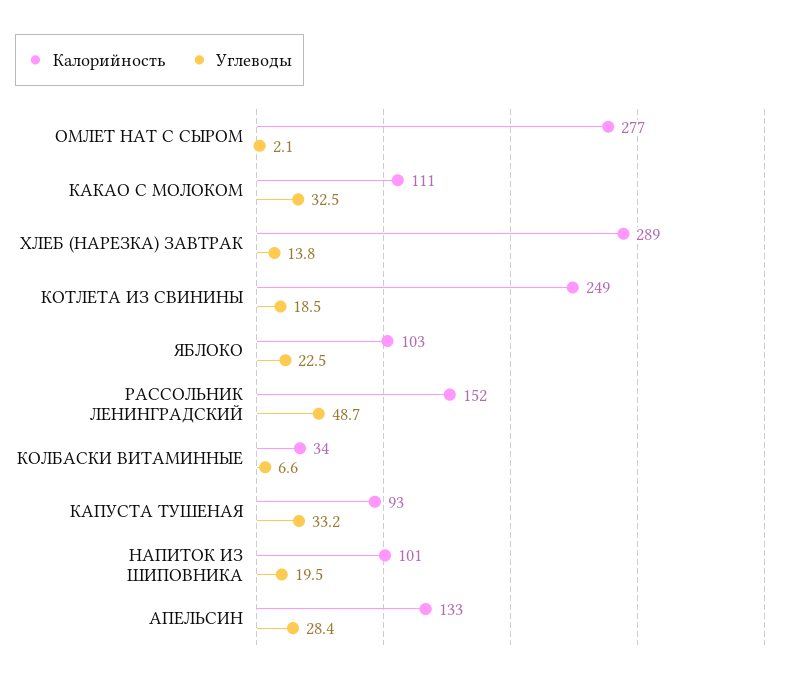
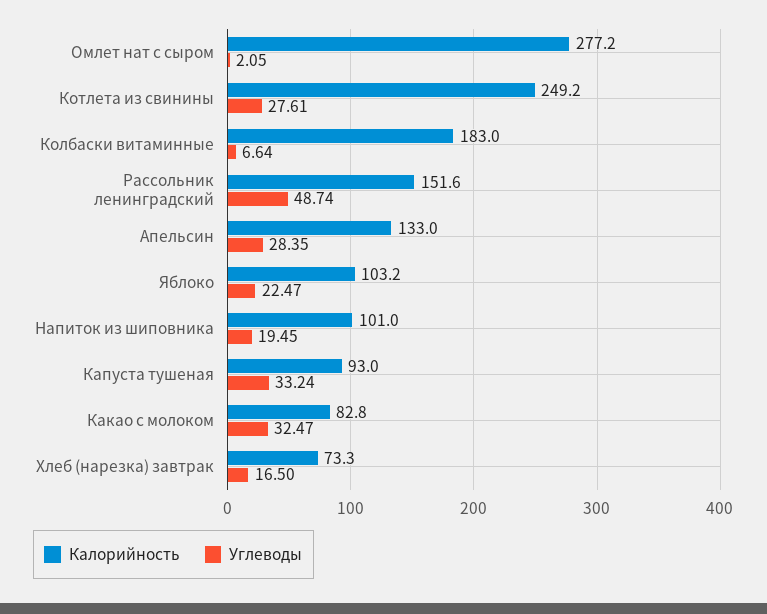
Калорийность, КАКАО С МОЛОКОМ: 111 -> 82.8
Калорийность, ХЛЕБ (НАРЕЗКА) ЗАВТРАК: 289 -> 73.3
Углеводы, ХЛЕБ (НАРЕЗКА) ЗАВТРАК: 13.8 -> 16.5
Углеводы, КОТЛЕТА ИЗ СВИНИНЫ: 18.5 -> 27.61
Калорийность, КОЛБАСКИ ВИТАМИННЫЕ: 34 -> 183

